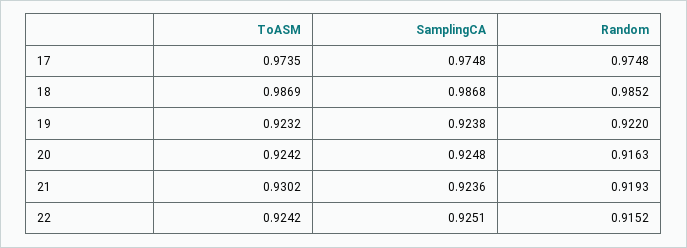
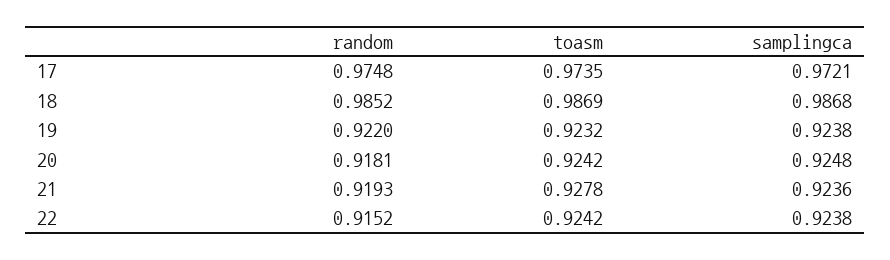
SamplingCA, 17: 0.9748 -> 0.9721
Random, 20: 0.9163 -> 0.9181
ToASM, 21: 0.9302 -> 0.9278
SamplingCA, 22: 0.9251 -> 0.9238

